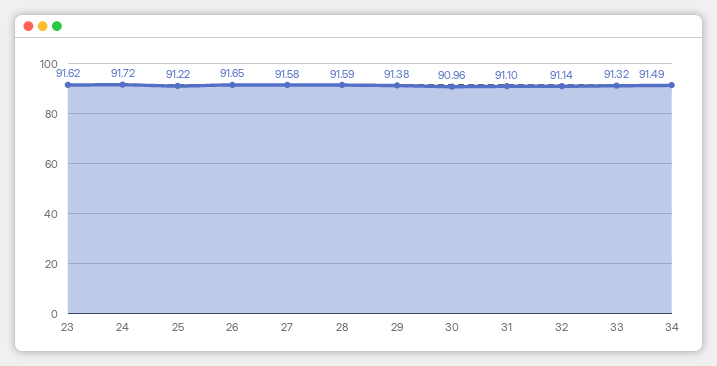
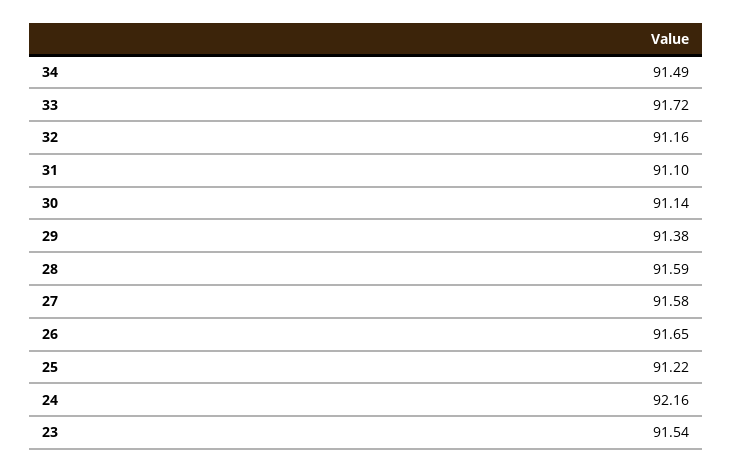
23: 91.62 -> 91.54
24: 91.72 -> 92.16
30: 90.96 -> 91.14
32: 91.14 -> 91.16
33: 91.32 -> 91.72

